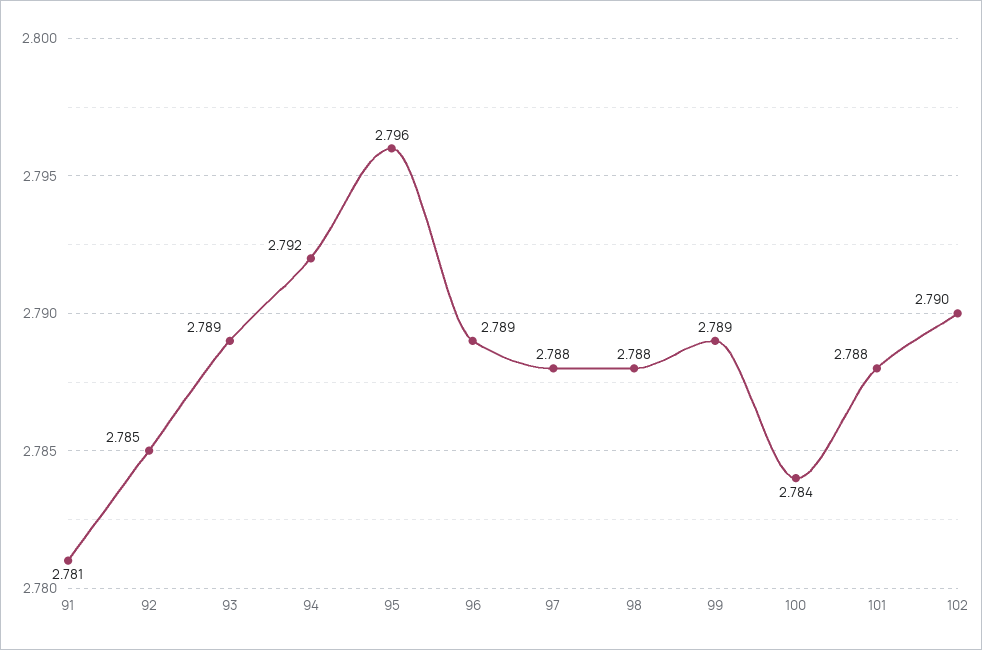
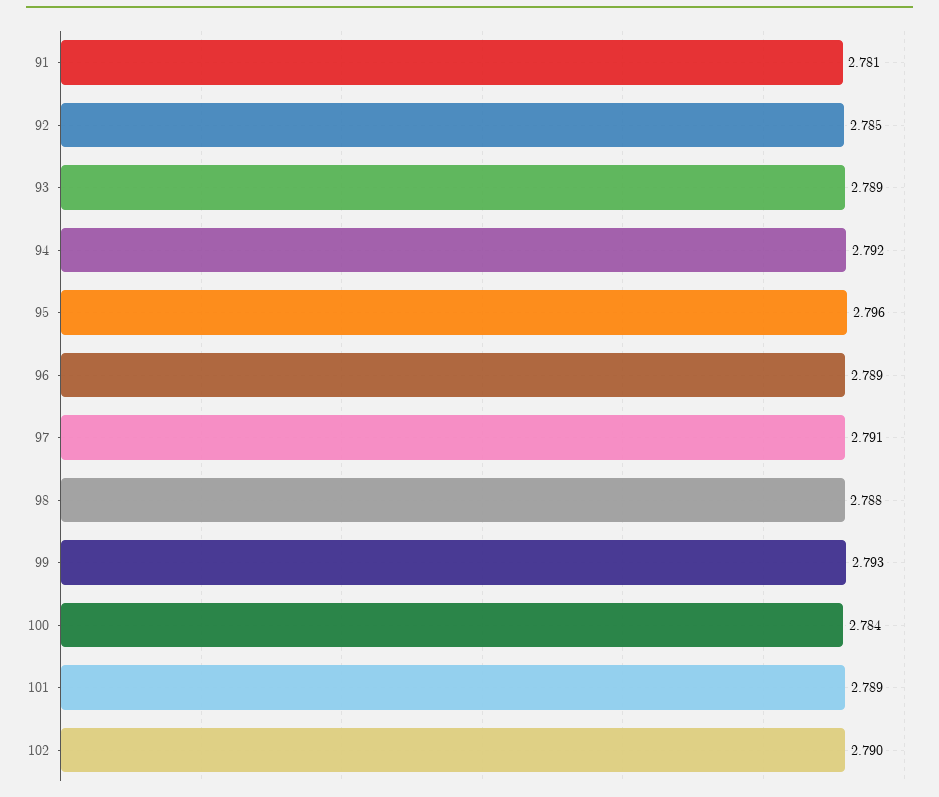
97: 2.788 -> 2.791
99: 2.789 -> 2.793
101: 2.788 -> 2.789

